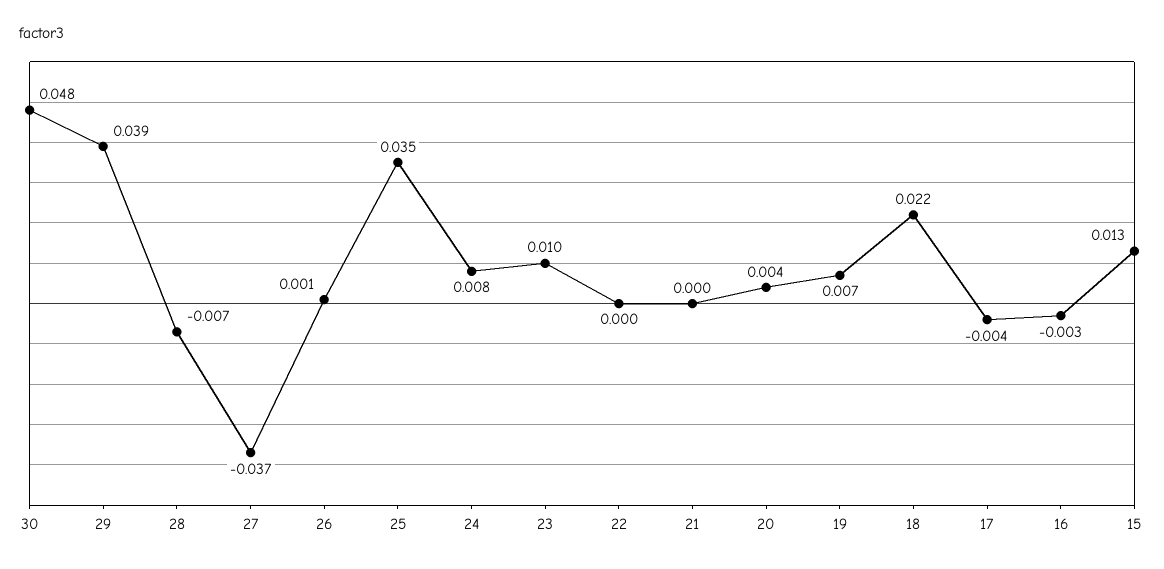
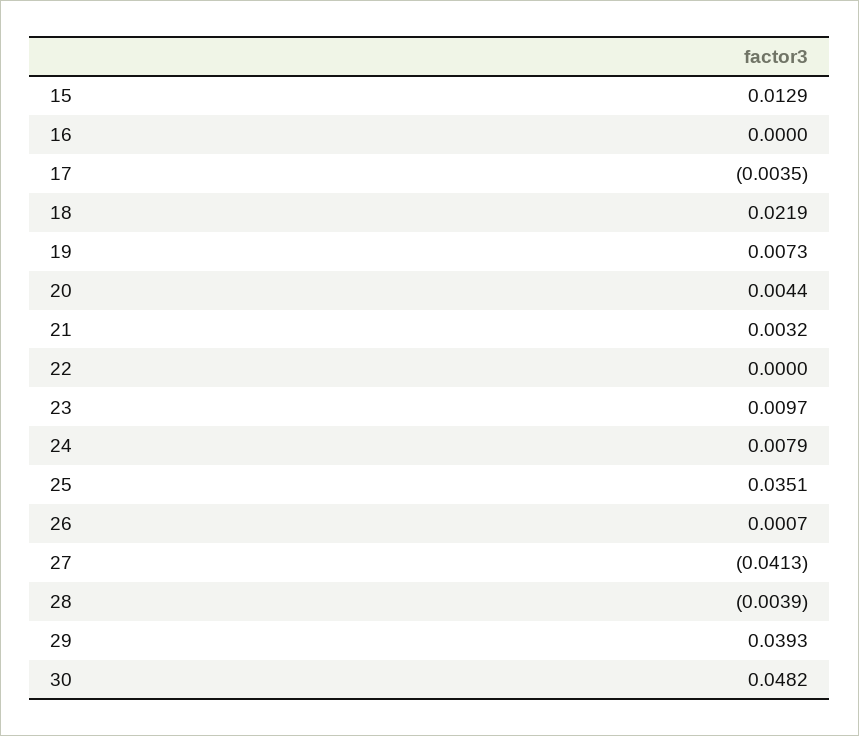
28: -0.007 -> -0.0039
27: -0.037 -> -0.0413
21: 0 -> 0.0032
16: -0.003 -> 0

